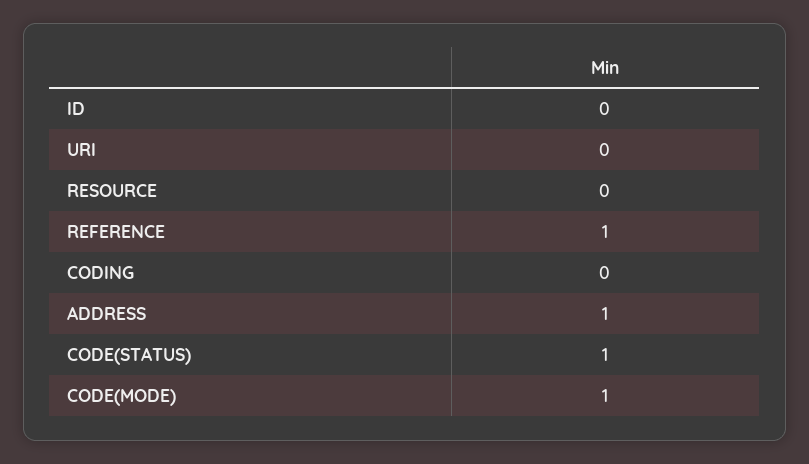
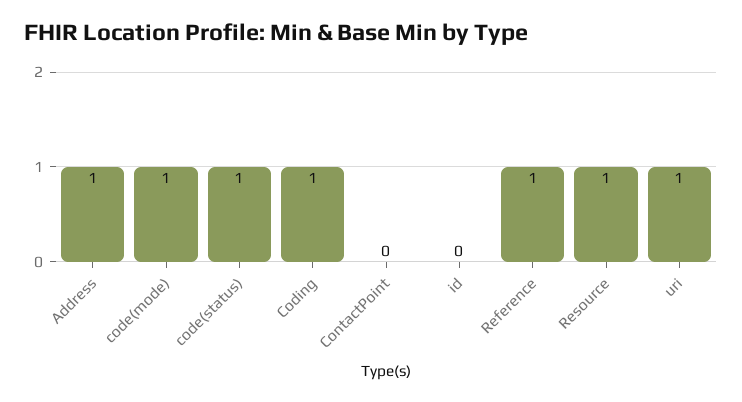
URI: 0 -> 1
RESOURCE: 0 -> 1
CODING: 0 -> 1
ContactPoint: none -> 0

